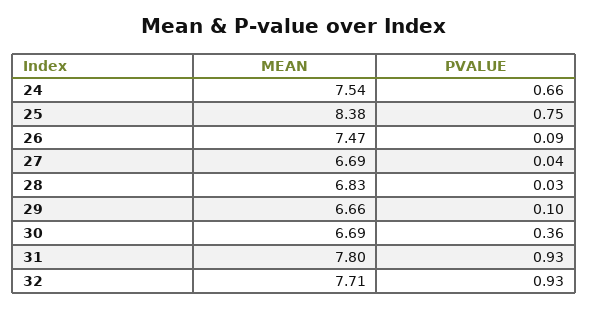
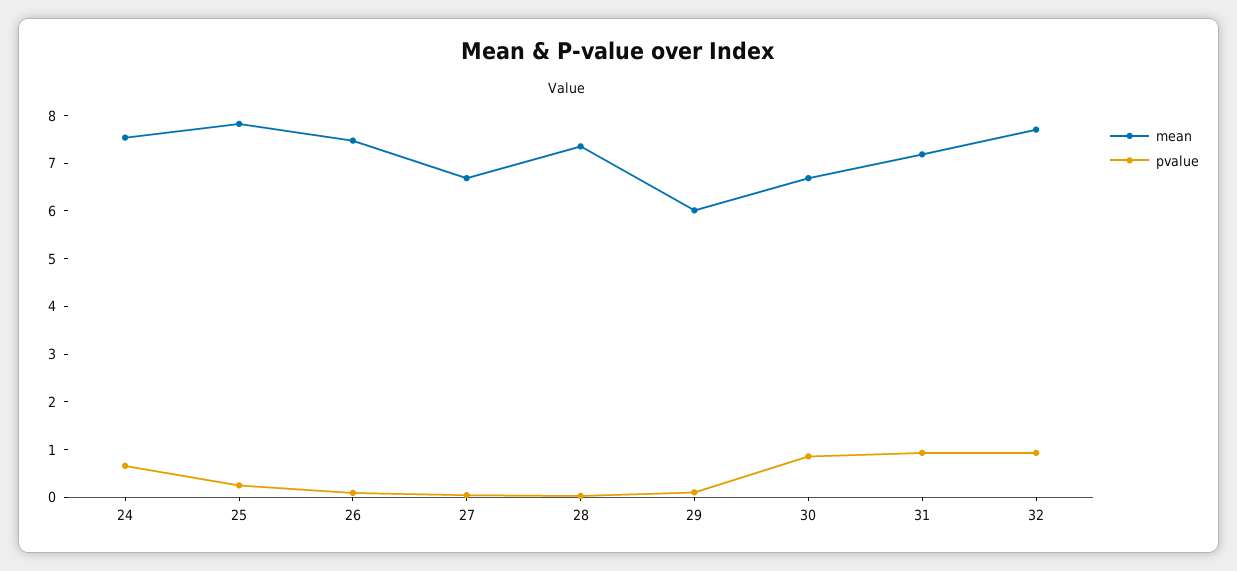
MEAN, 25: 8.38 -> 7.8
PVALUE, 25: 0.75 -> 0.2
MEAN, 28: 6.83 -> 7.4
MEAN, 29: 6.66 -> 6
PVALUE, 30: 0.36 -> 0.8
MEAN, 31: 7.8 -> 7.2

